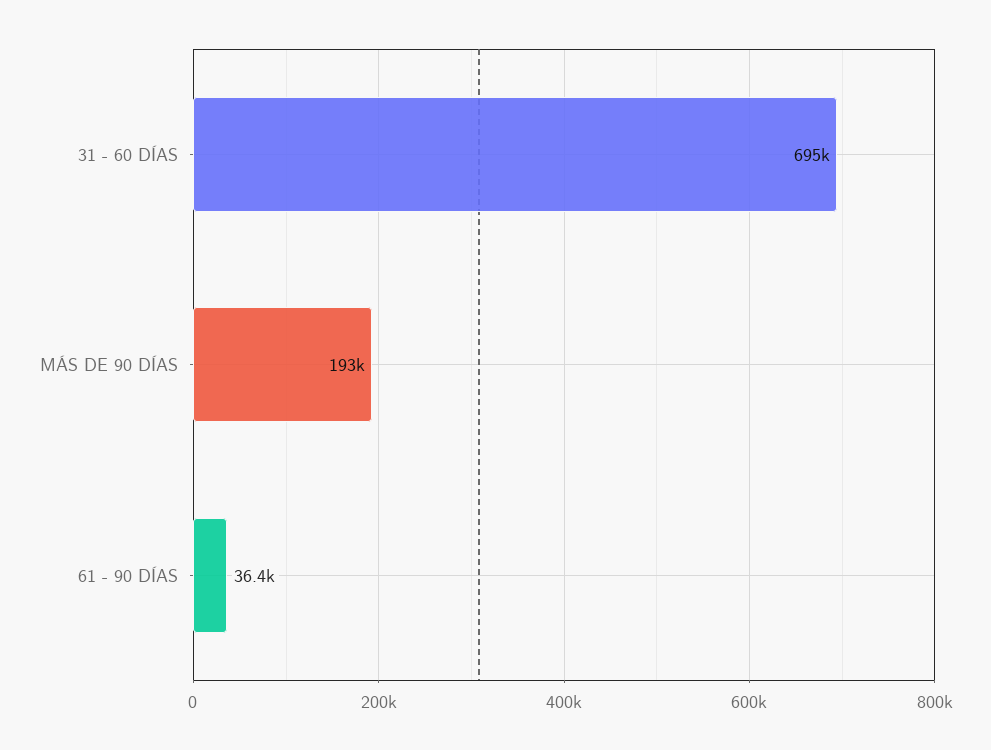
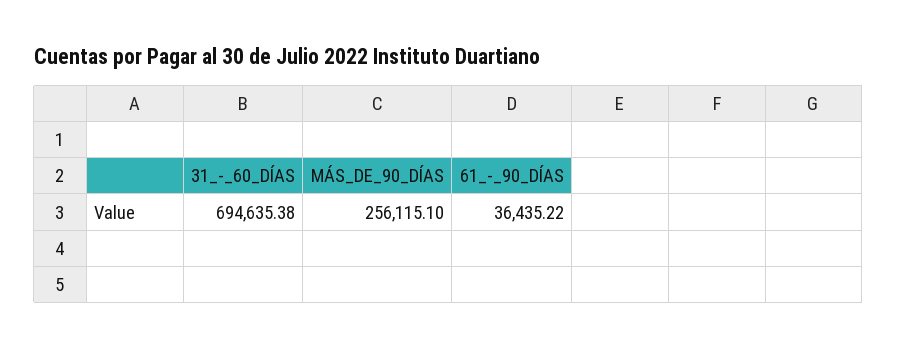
MÁS DE 90 DÍAS: 193000 -> 256115.1

